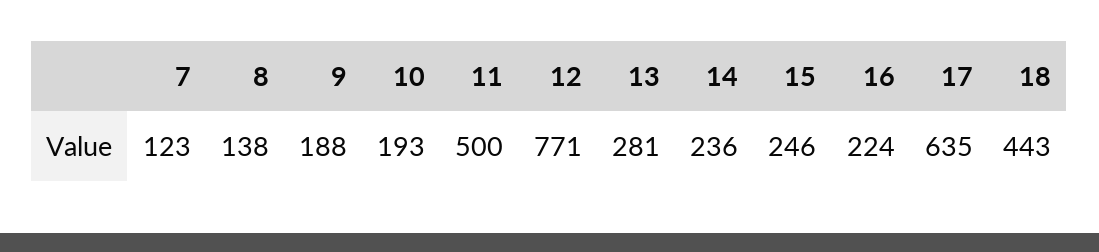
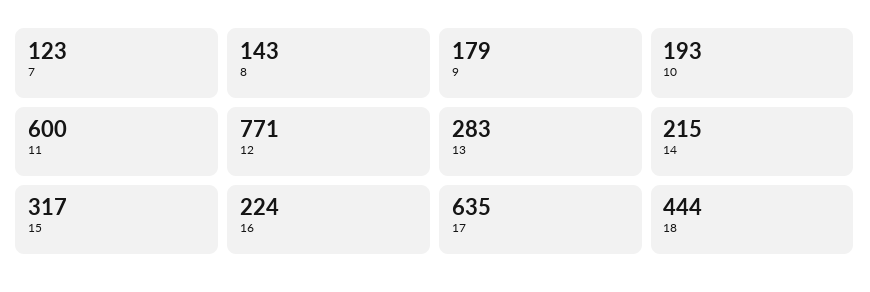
8: 138 -> 143
9: 188 -> 179
11: 500 -> 600
13: 281 -> 283
14: 236 -> 215
15: 246 -> 317
18: 443 -> 444

